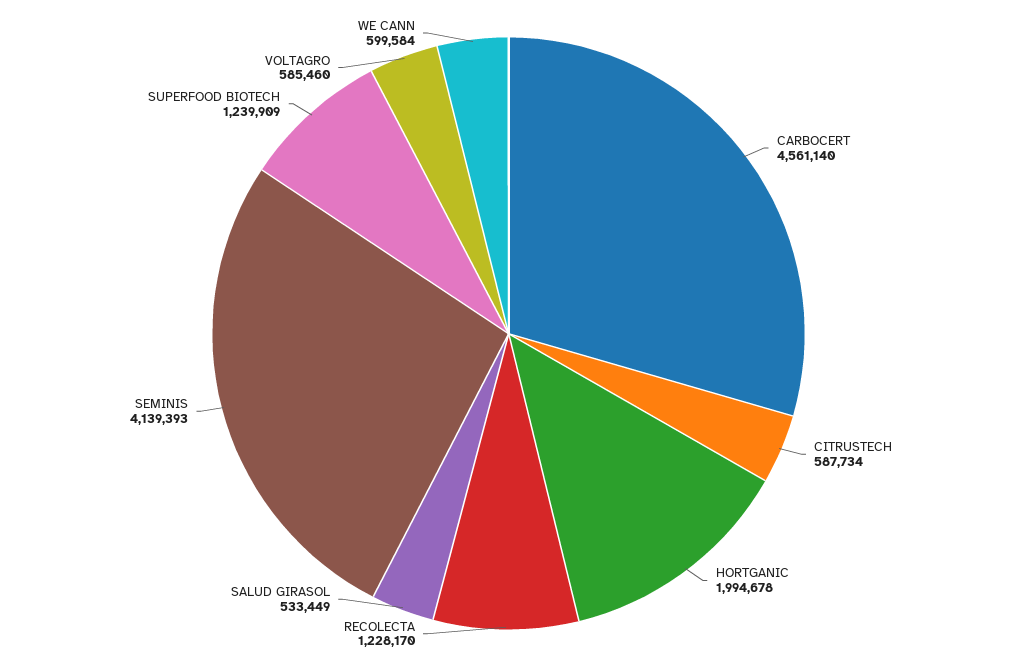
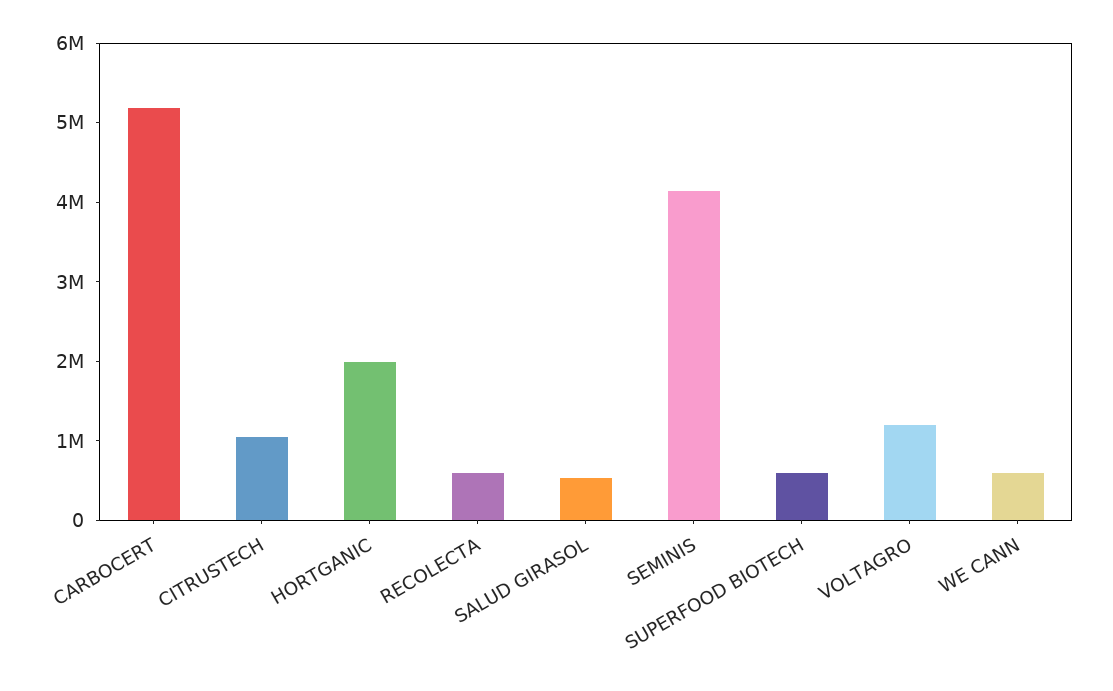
CARBOCERT: 4561140 -> 5200000
CITRUSTECH: 587734 -> 1000000
RECOLECTA: 1228170 -> 600000
SUPERFOOD BIOTECH: 1239909 -> 600000
VOLTAGRO: 585460 -> 1200000

